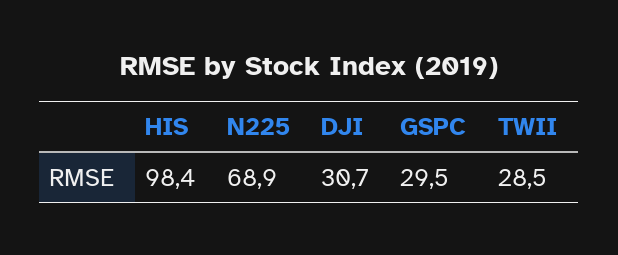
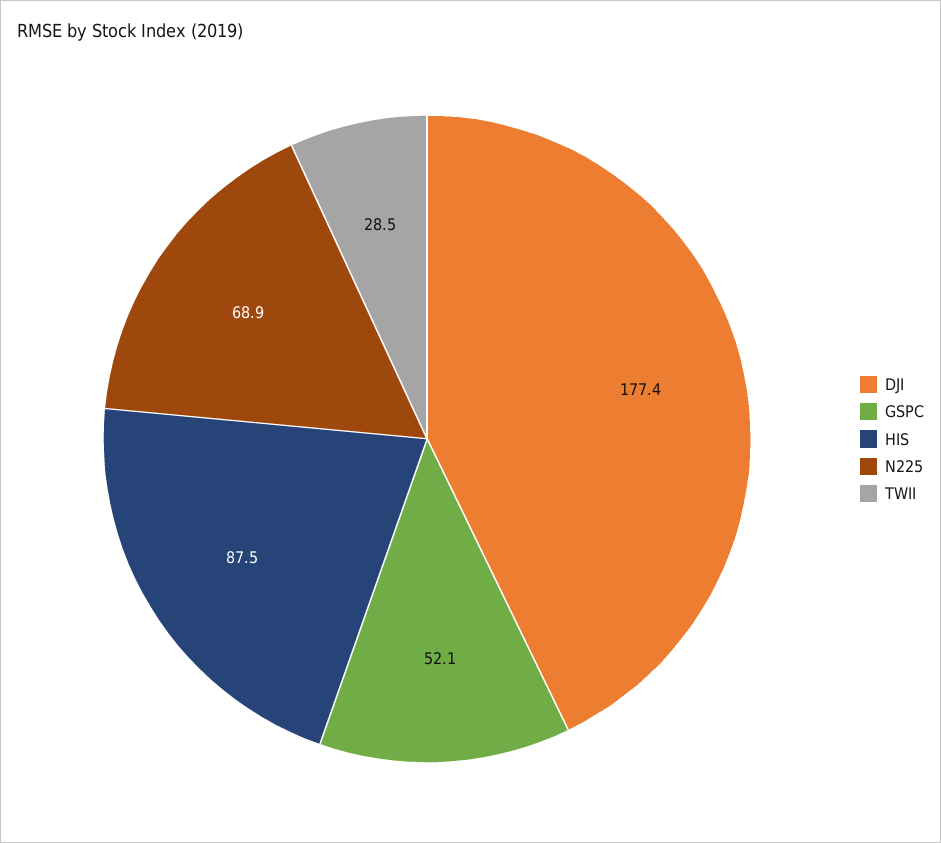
HIS: 98.4 -> 87.5
DJI: 30.7 -> 177.4
GSPC: 29.5 -> 52.1

